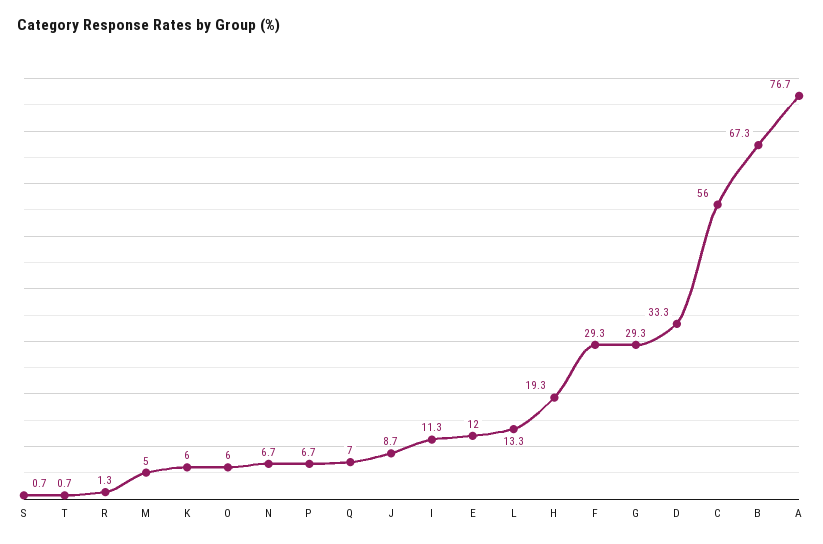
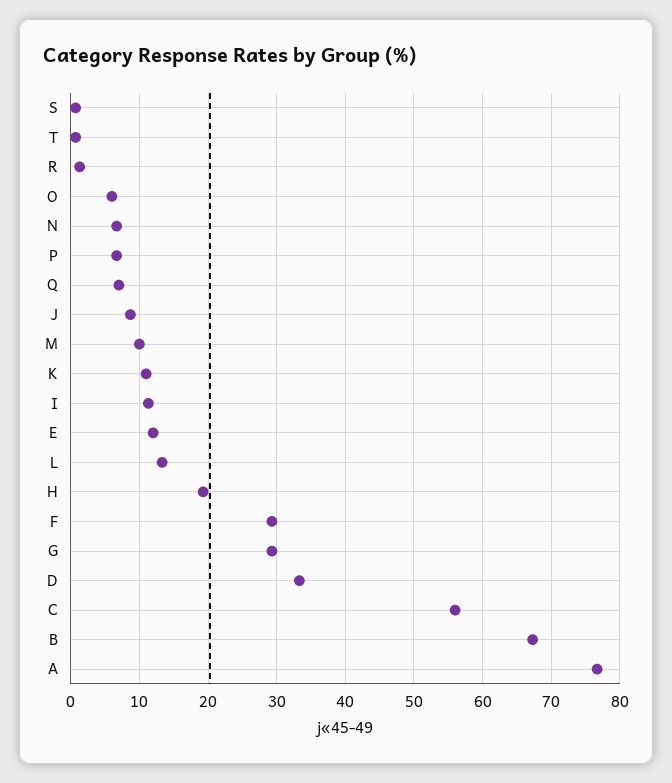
M: 5 -> 10
K: 6 -> 11

